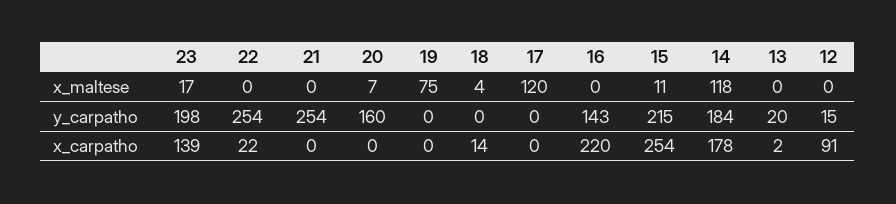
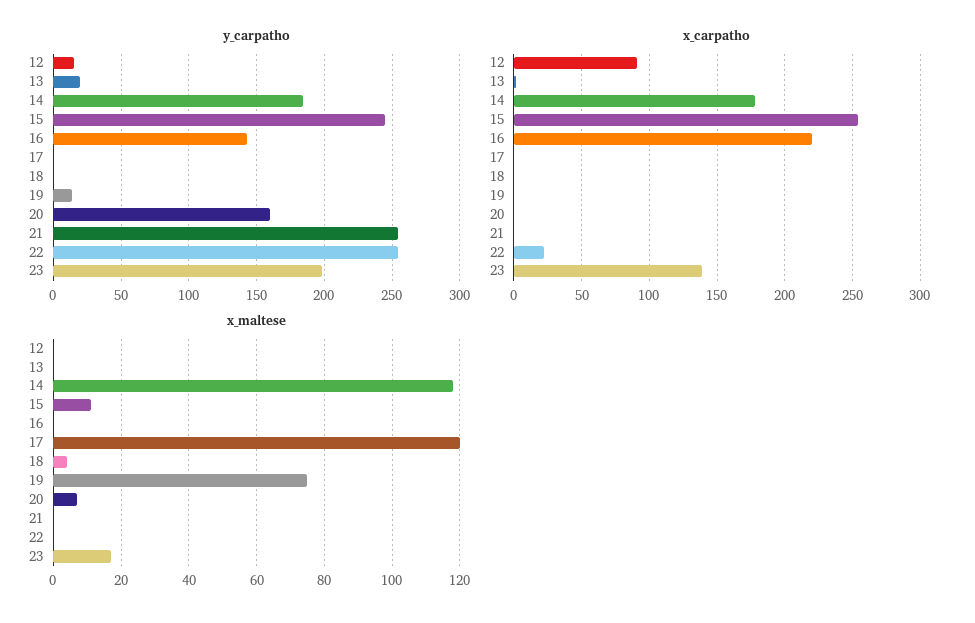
y_carpatho, 19: 0 -> 15
y_carpatho, 15: 215 -> 245
x_carpatho, 18: 14 -> 0

